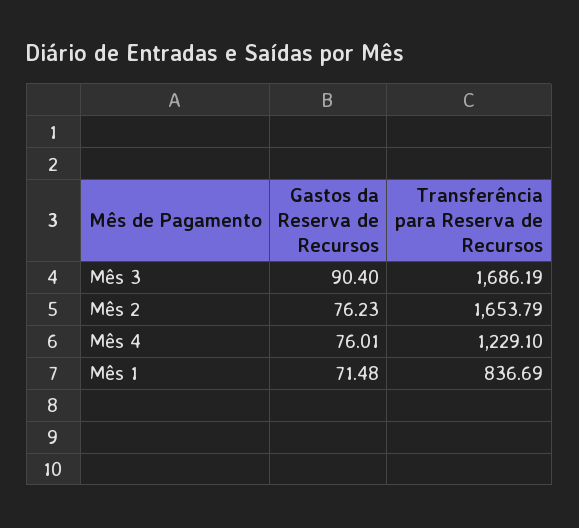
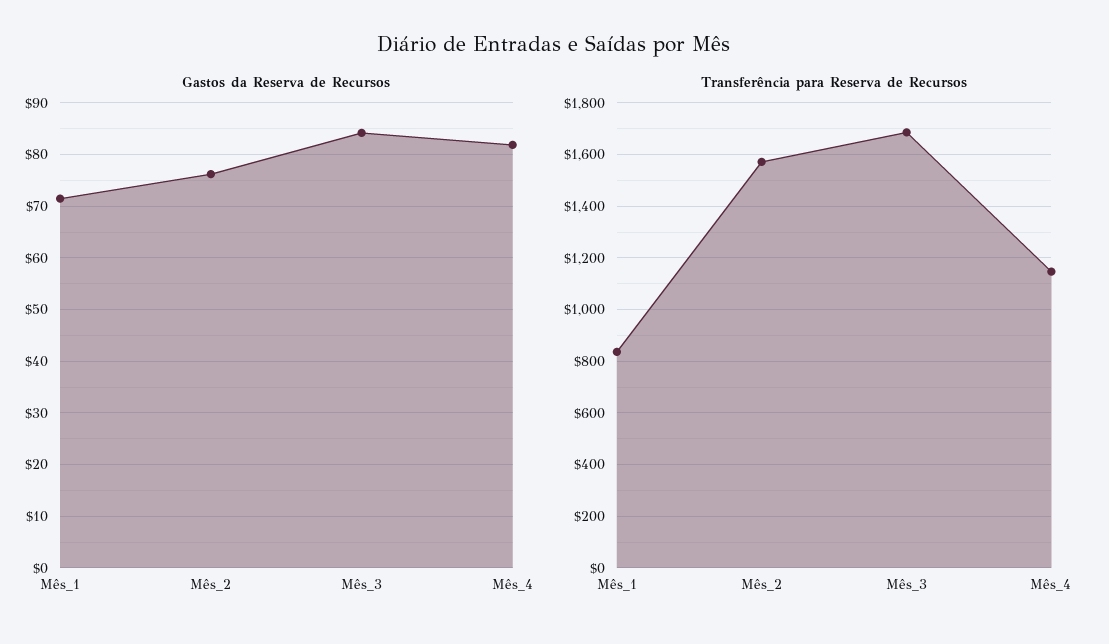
Gastos da Reserva de Recursos, Mês 3: 90.4 -> 84
Transferência para Reserva de Recursos, Mês 2: 1653.79 -> 1575
Gastos da Reserva de Recursos, Mês 4: 76.01 -> 82
Transferência para Reserva de Recursos, Mês 4: 1229.1 -> 1150

